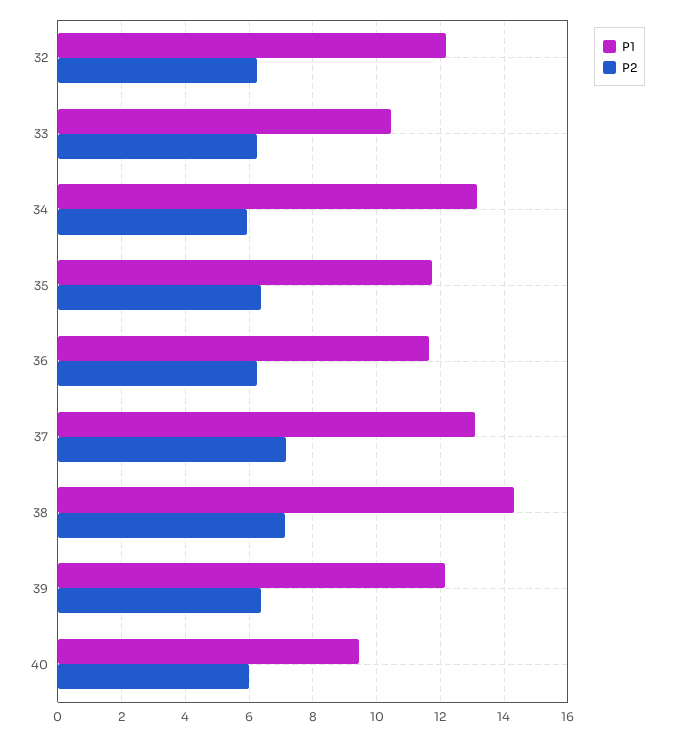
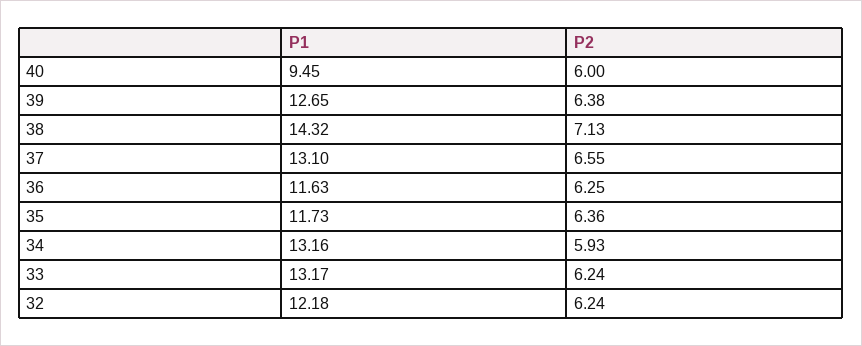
P1, 33: 10.4 -> 13.17
P2, 37: 7.2 -> 6.55
P1, 39: 12.2 -> 12.65

